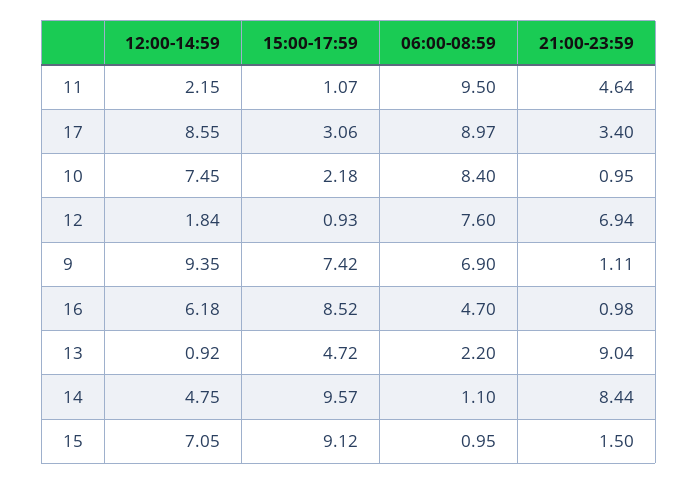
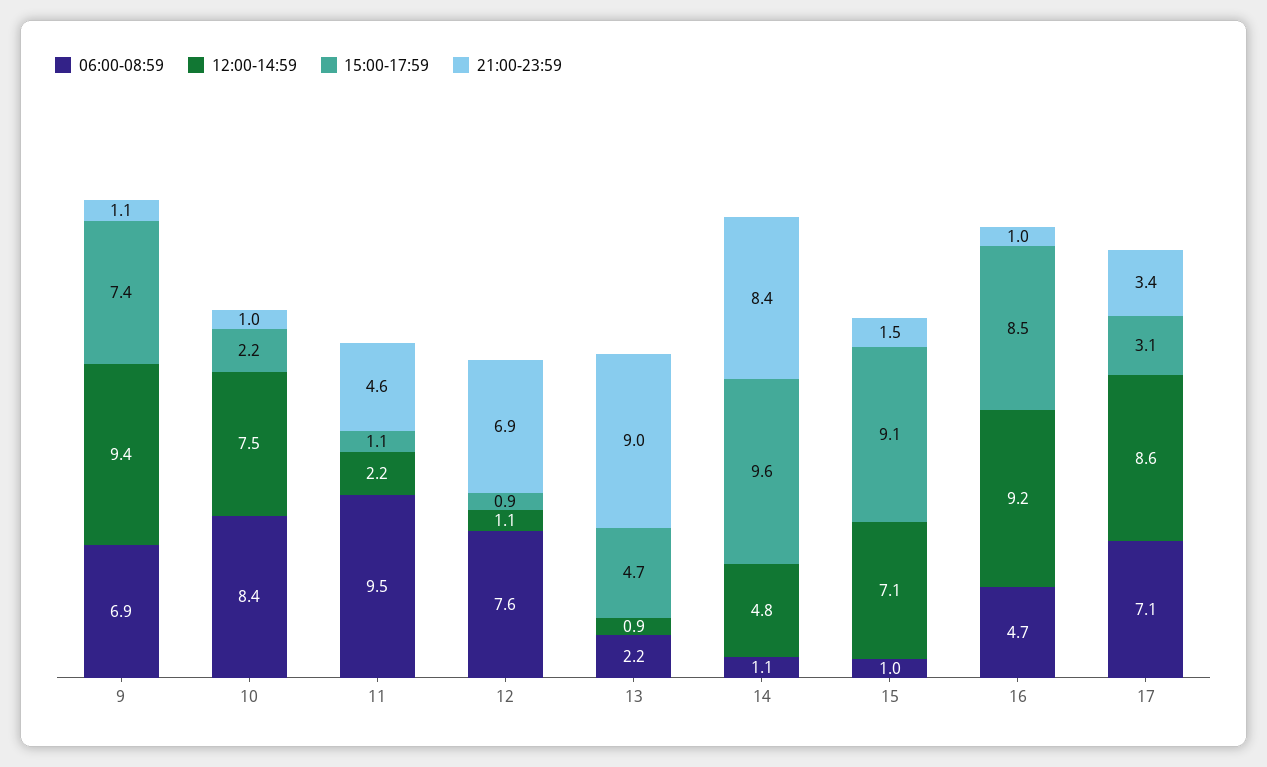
06:00-08:59, 17: 8.97 -> 7.1
12:00-14:59, 12: 1.84 -> 1.1
12:00-14:59, 16: 6.18 -> 9.2

